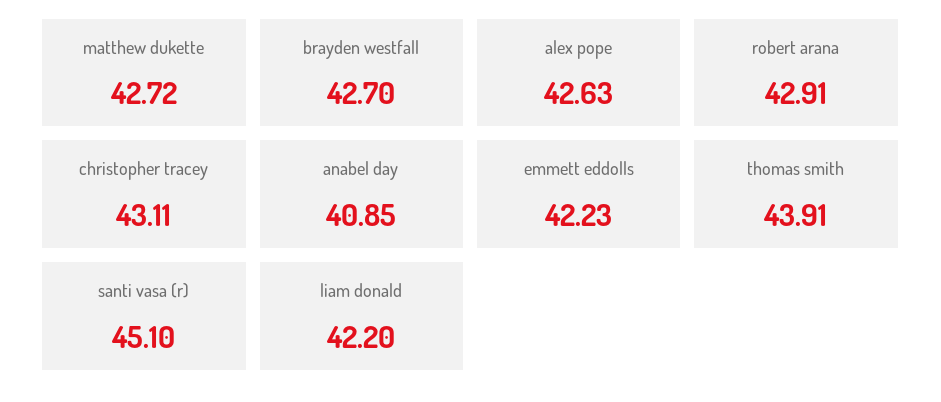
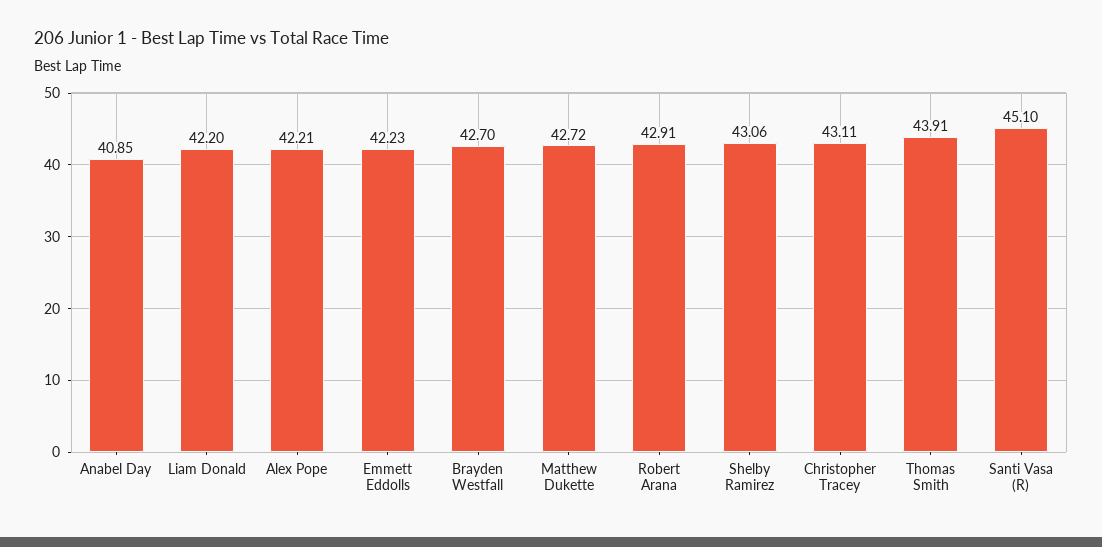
alex pope: 42.63 -> 42.21
Shelby Ramirez: none -> 43.06

